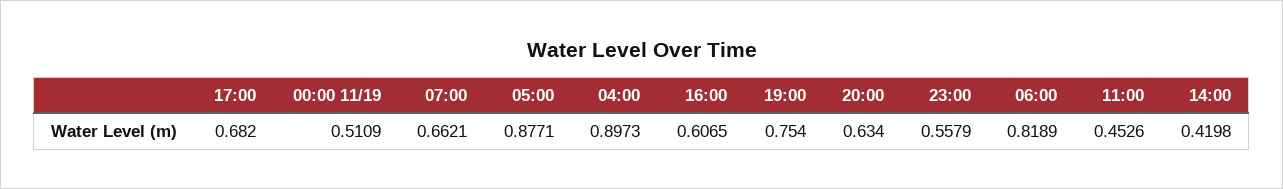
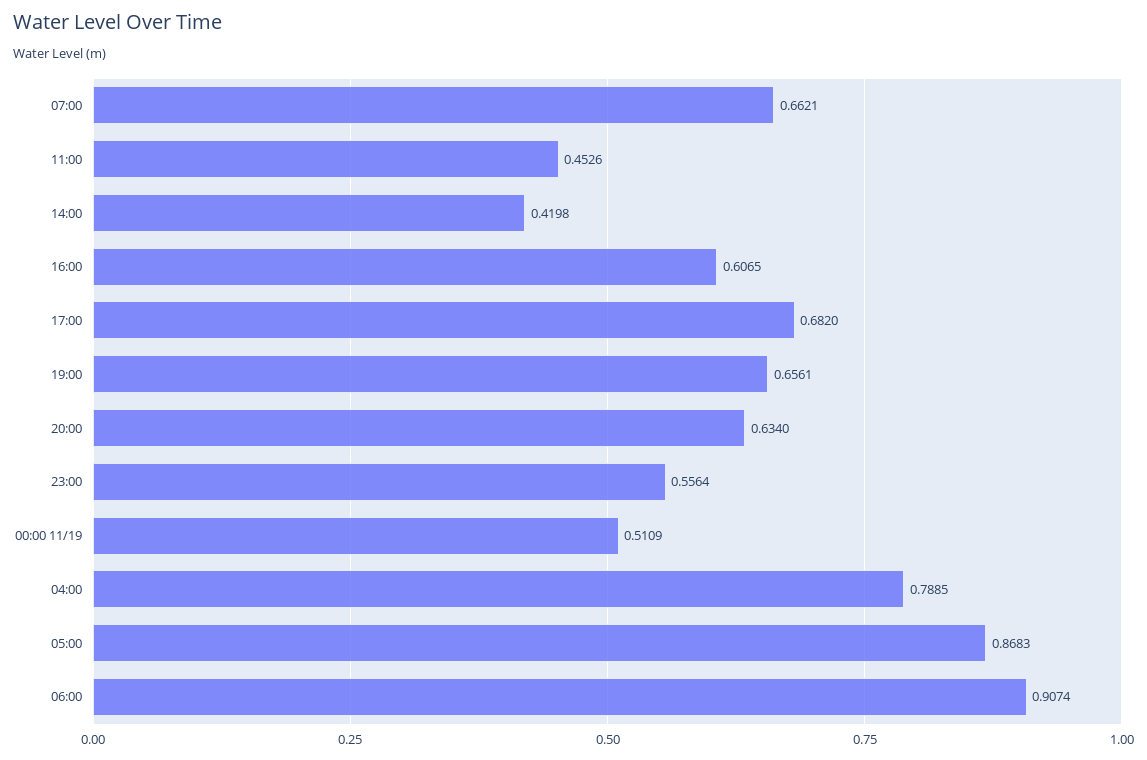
05:00: 0.8771 -> 0.8683
04:00: 0.8973 -> 0.7885
19:00: 0.754 -> 0.6561
23:00: 0.5579 -> 0.5564
06:00: 0.8189 -> 0.9074

